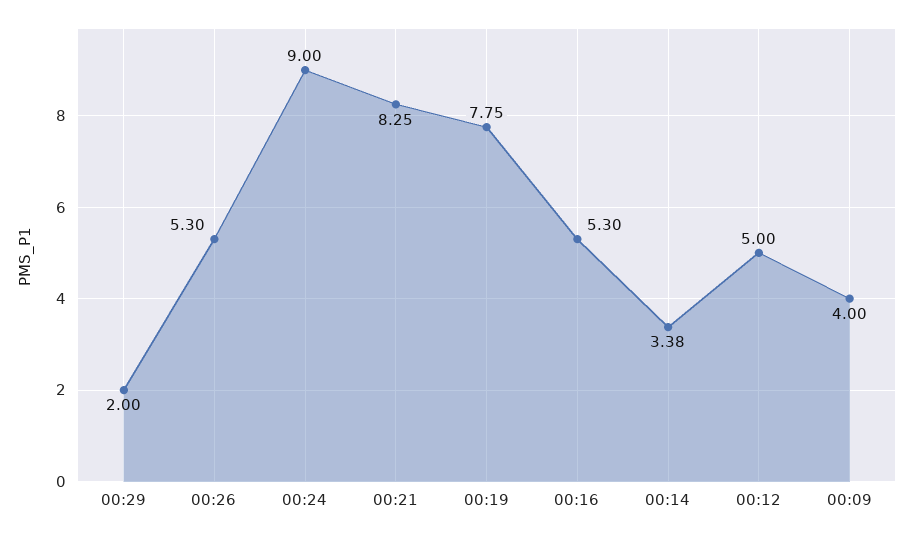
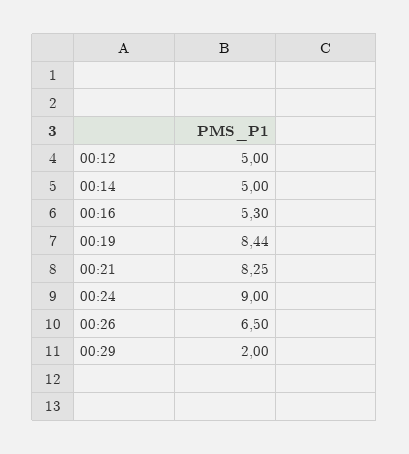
00:26: 5.3 -> 6.5
00:19: 7.75 -> 8.44
00:14: 3.38 -> 5
00:09: 4 -> none

